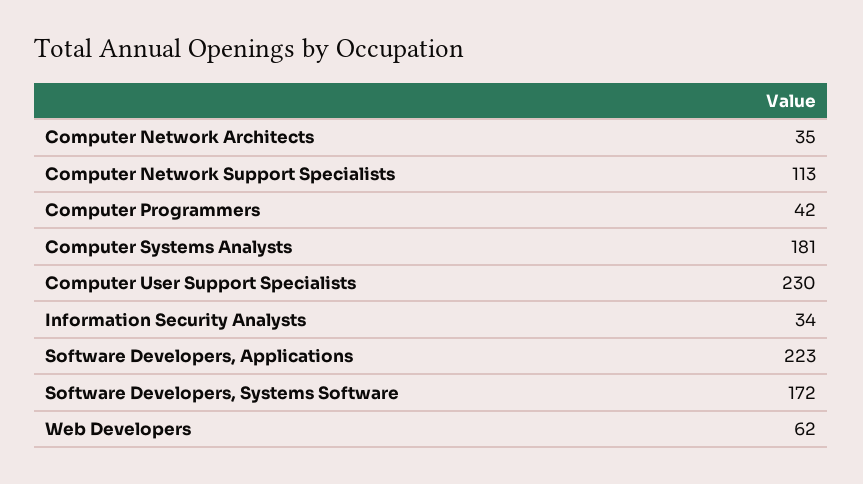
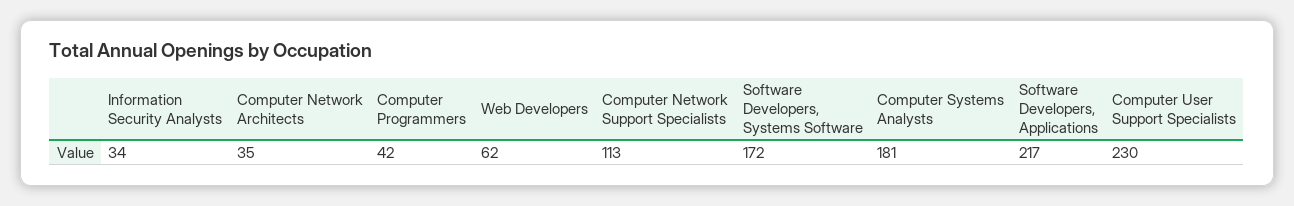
Software Developers, Applications: 223 -> 217

